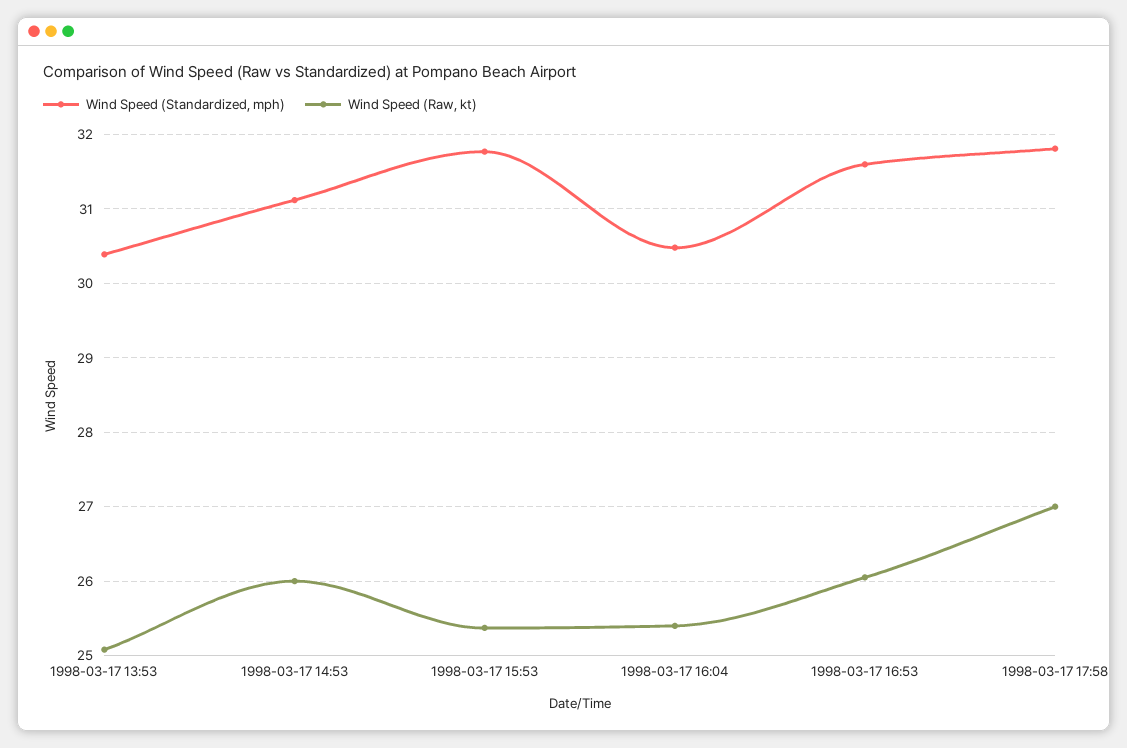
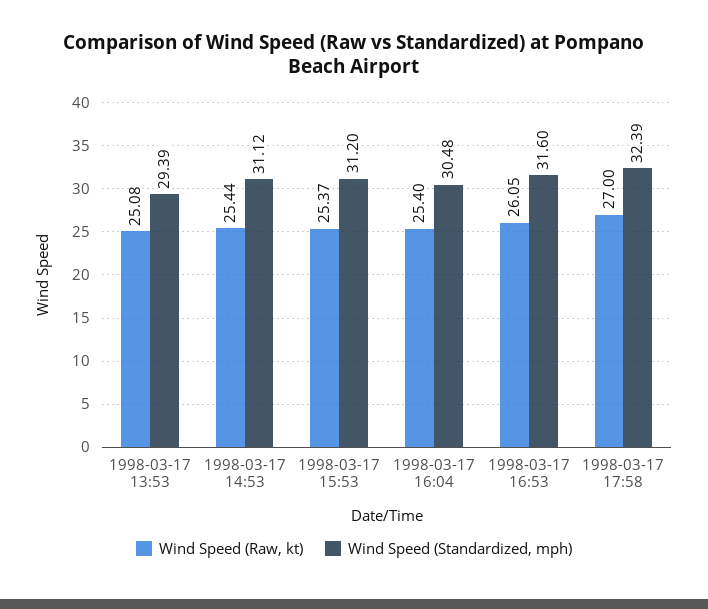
Wind Speed (Standardized, mph), 1998-03-17 13:53: 30.4 -> 29.39
Wind Speed (Raw, kt), 1998-03-17 14:53: 26 -> 25.44
Wind Speed (Standardized, mph), 1998-03-17 15:53: 31.8 -> 31.2
Wind Speed (Standardized, mph), 1998-03-17 17:58: 31.8 -> 32.39

